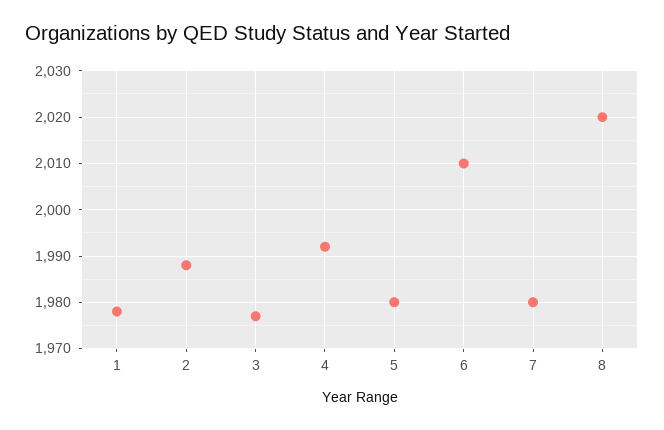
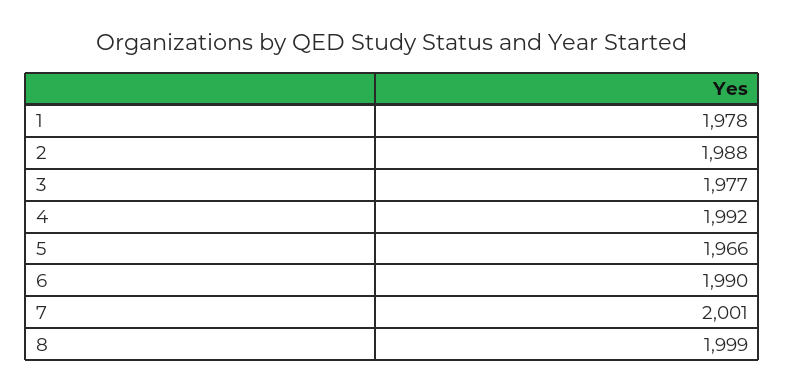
5: 1980 -> 1966
6: 2010 -> 1990
7: 1980 -> 2001
8: 2020 -> 1999

